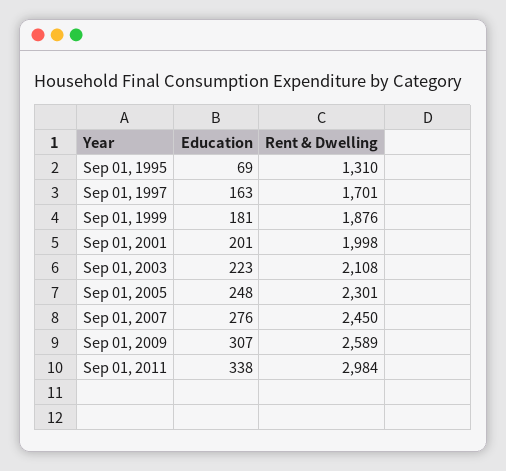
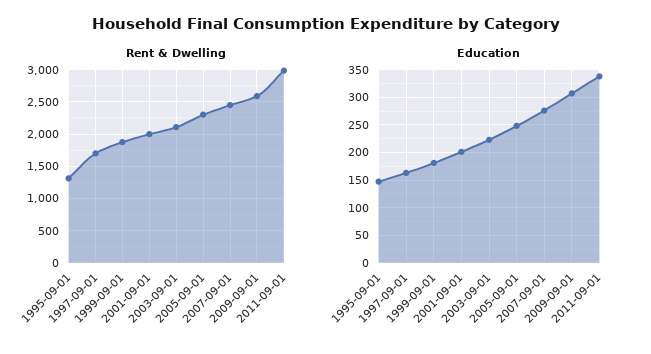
Education, Sep 01, 1995: 69 -> 150

